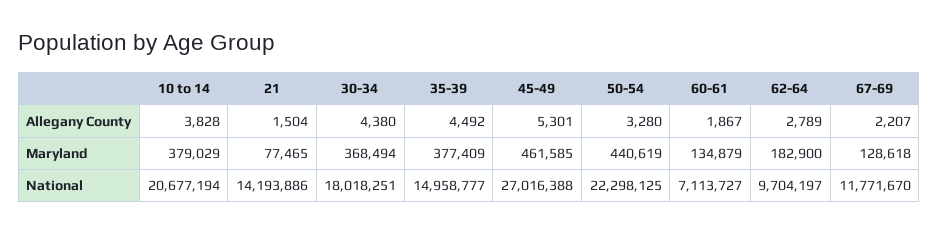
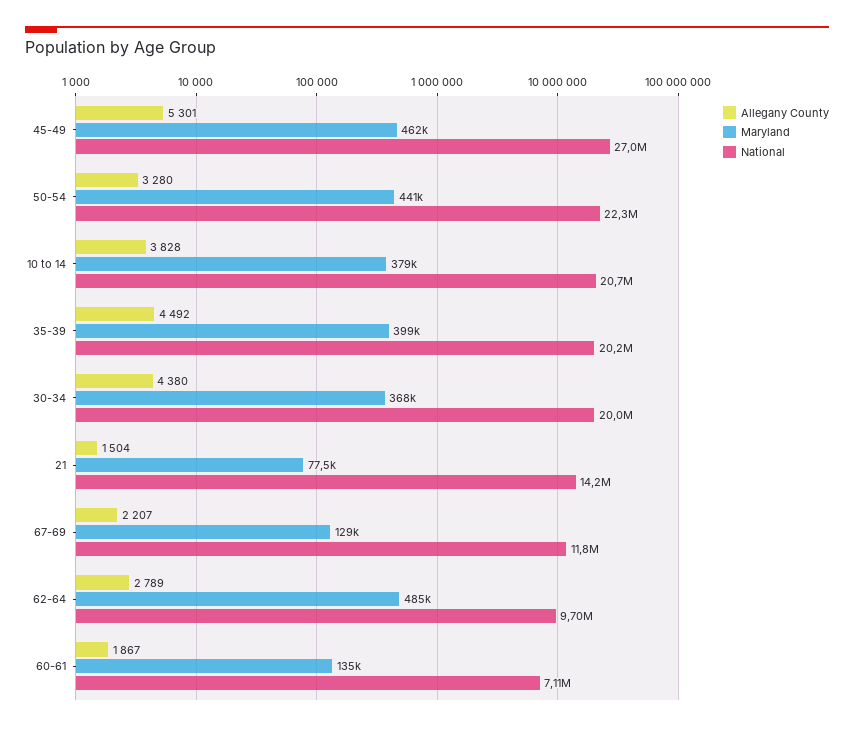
Maryland, 35-39: 377409 -> 399000
Maryland, 62-64: 182900 -> 485000
National, 30-34: 18018251 -> 20000000
National, 35-39: 14958777 -> 20200000

